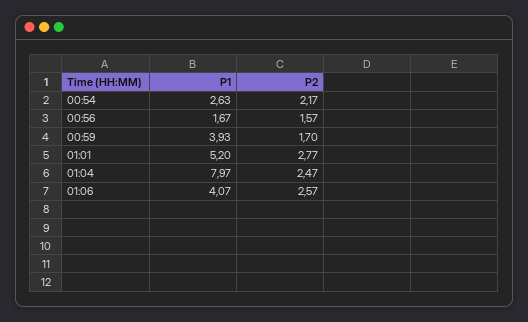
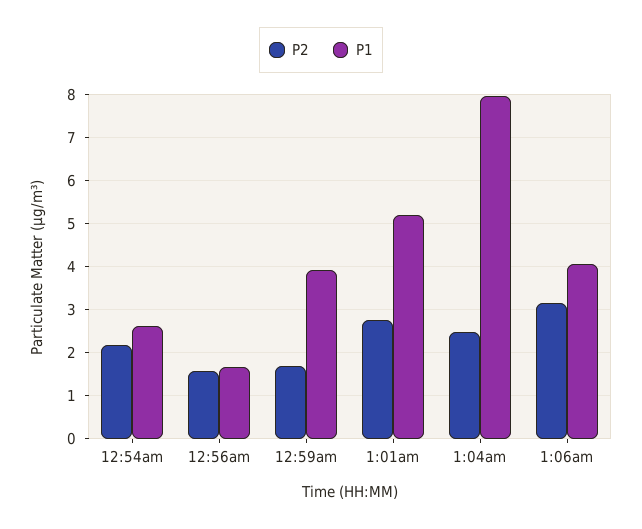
P2, 01:06: 2.57 -> 3.2

